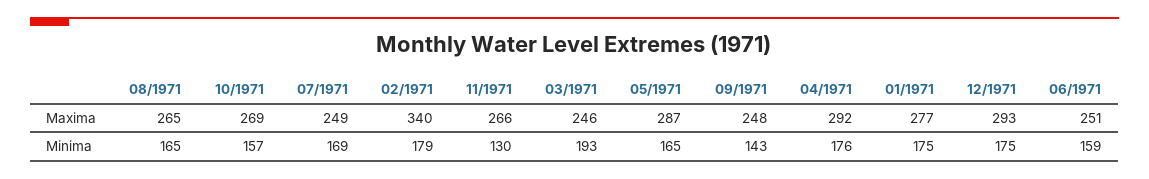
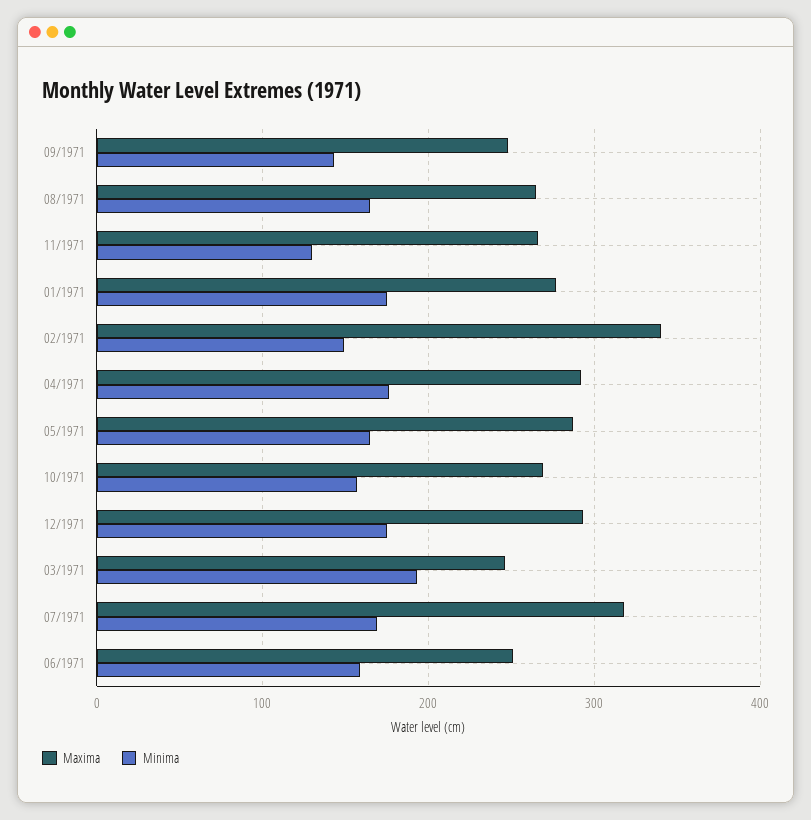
Maxima, 07/1971: 249 -> 320
Minima, 02/1971: 179 -> 150

